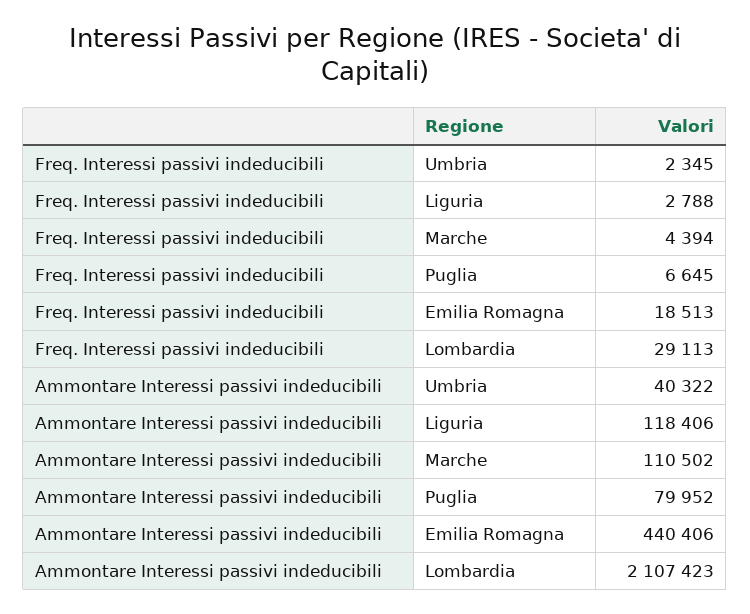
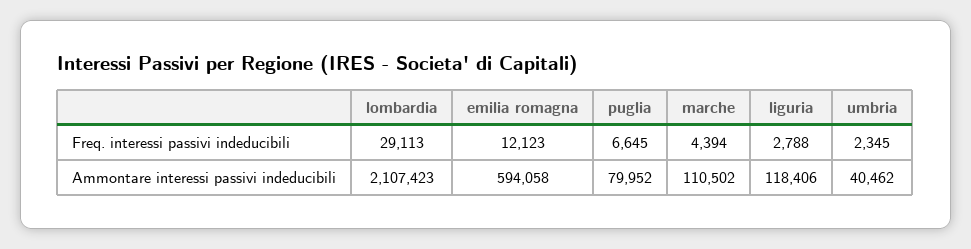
Freq. Interessi passivi indeducibili, Emilia Romagna: 18513 -> 12123
Ammontare Interessi passivi indeducibili, Umbria: 40322 -> 40462
Ammontare Interessi passivi indeducibili, Emilia Romagna: 440406 -> 594058

